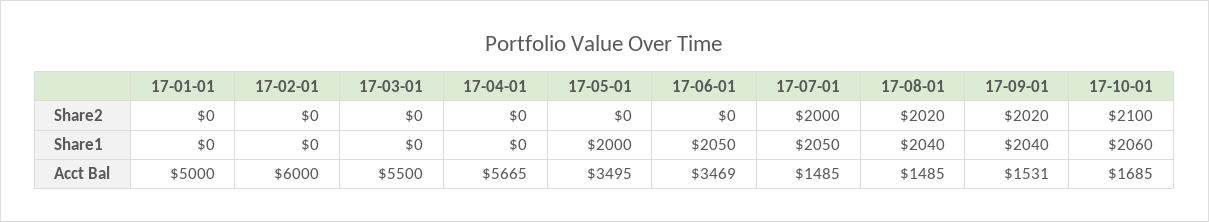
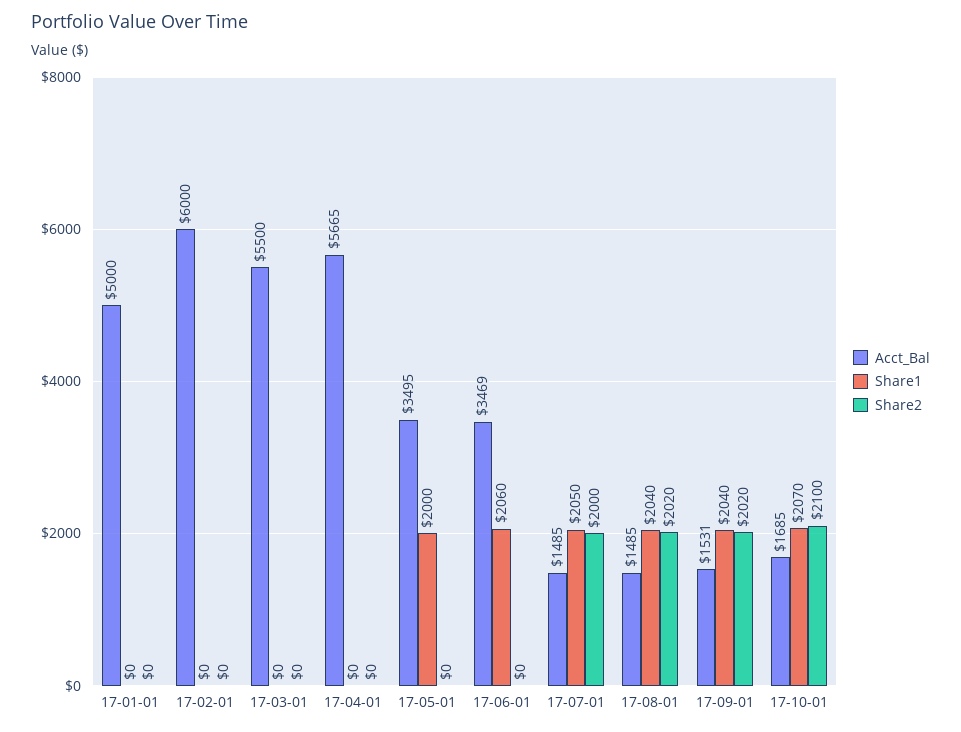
Share1, 17-06-01: 2050 -> 2060
Share1, 17-10-01: 2060 -> 2070

